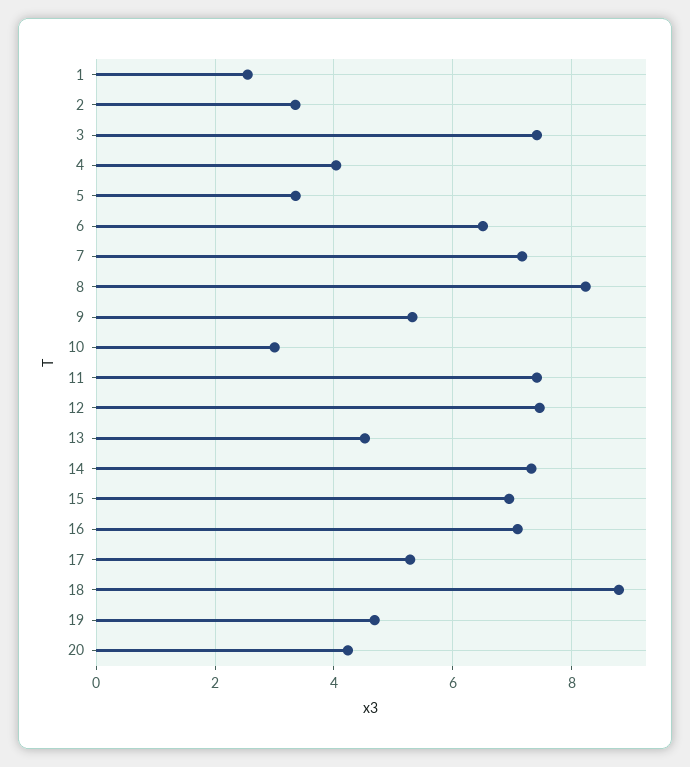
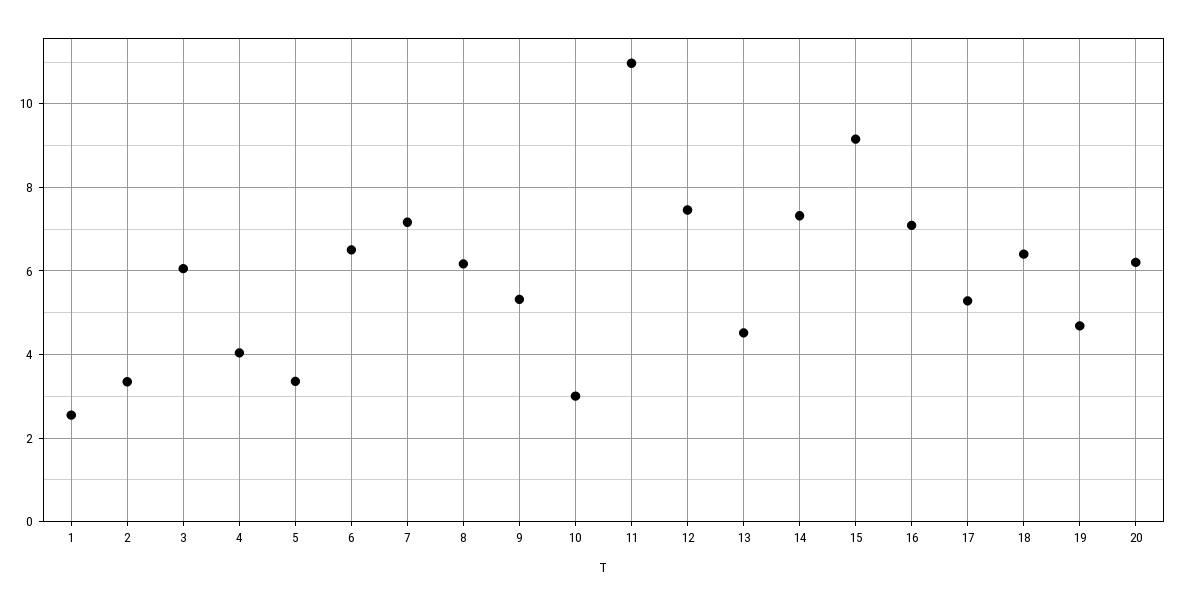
3: 7.4 -> 6
8: 8.2 -> 6.2
11: 7.4 -> 11
15: 7 -> 9.2
18: 8.8 -> 6.4
20: 4.2 -> 6.2

